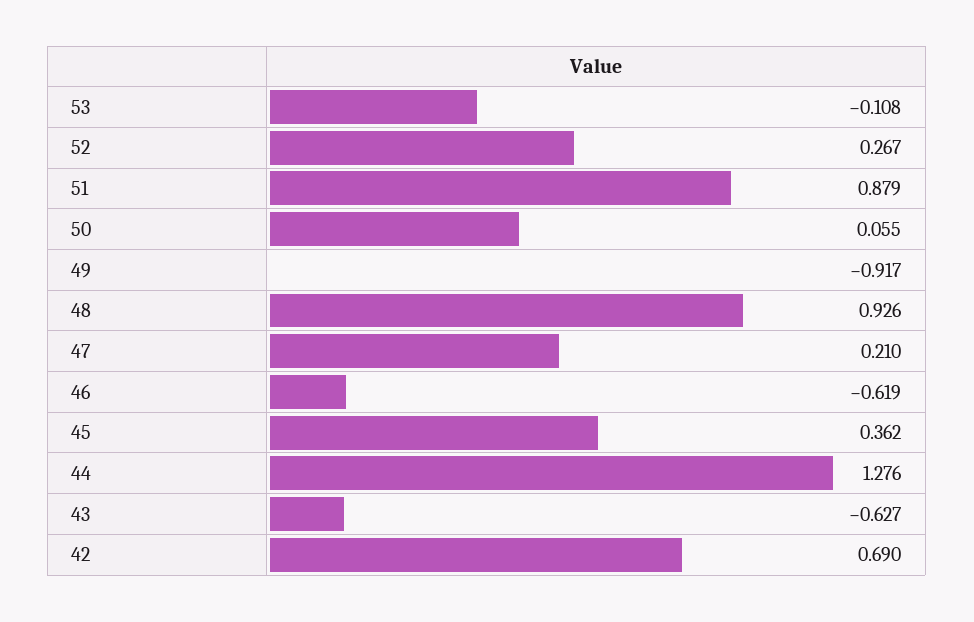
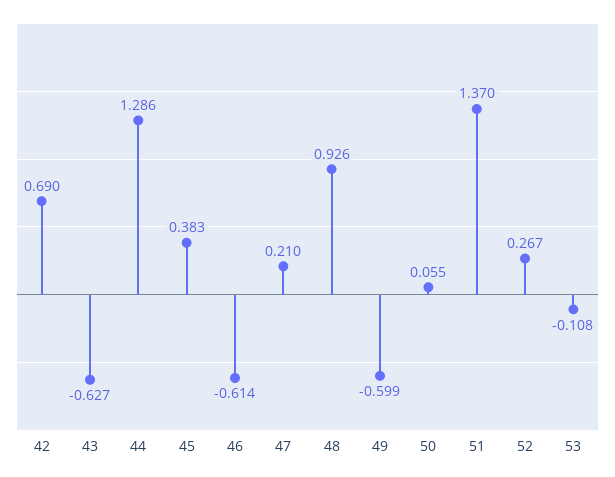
51: 0.879 -> 1.37
49: -0.917 -> -0.599
46: -0.619 -> -0.614
45: 0.362 -> 0.383
44: 1.276 -> 1.286

